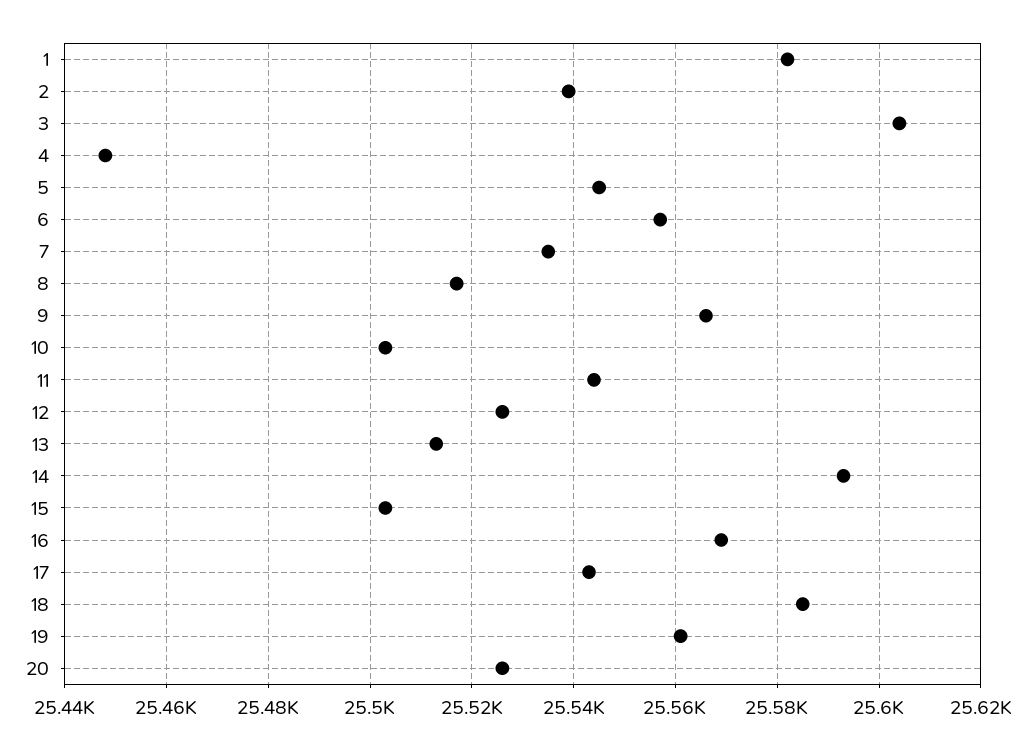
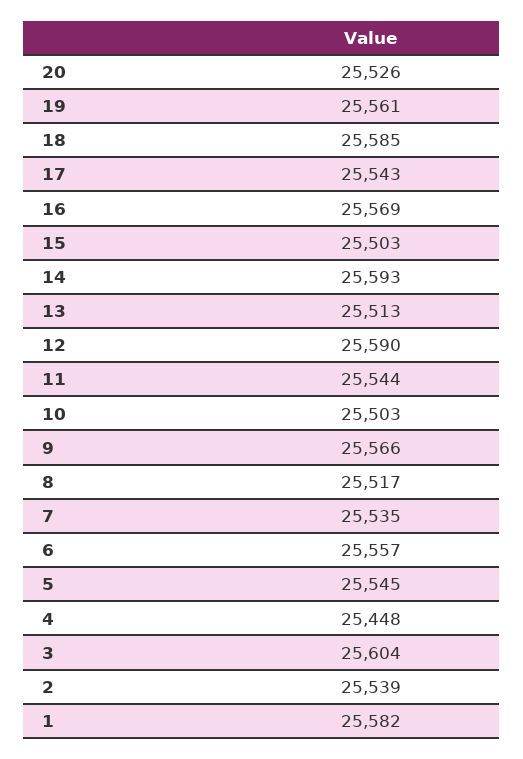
12: 25525 -> 25590

